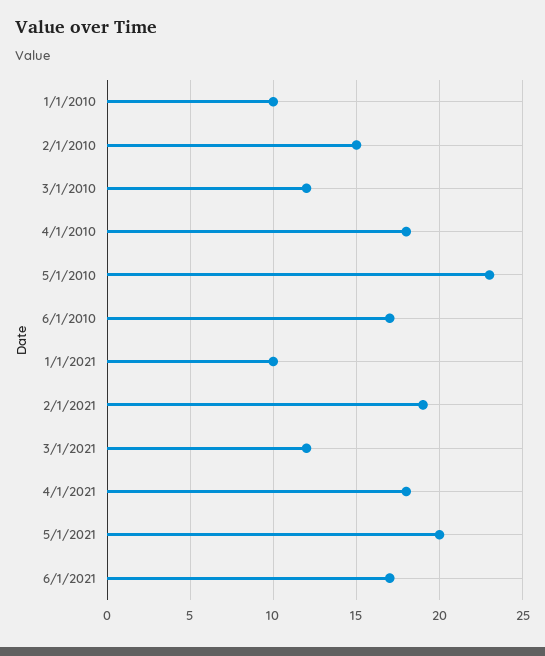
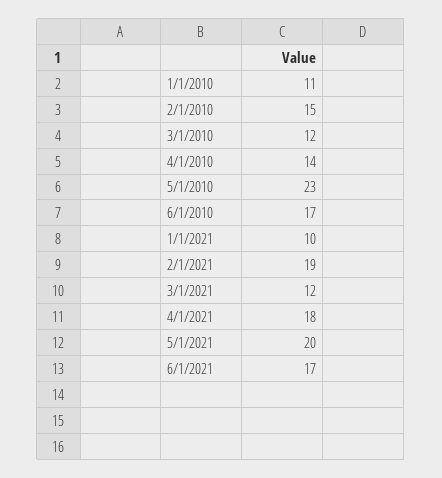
1/1/2010: 10 -> 11
4/1/2010: 18 -> 14

